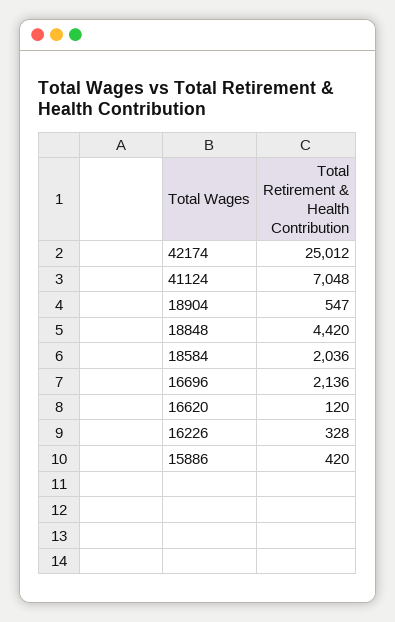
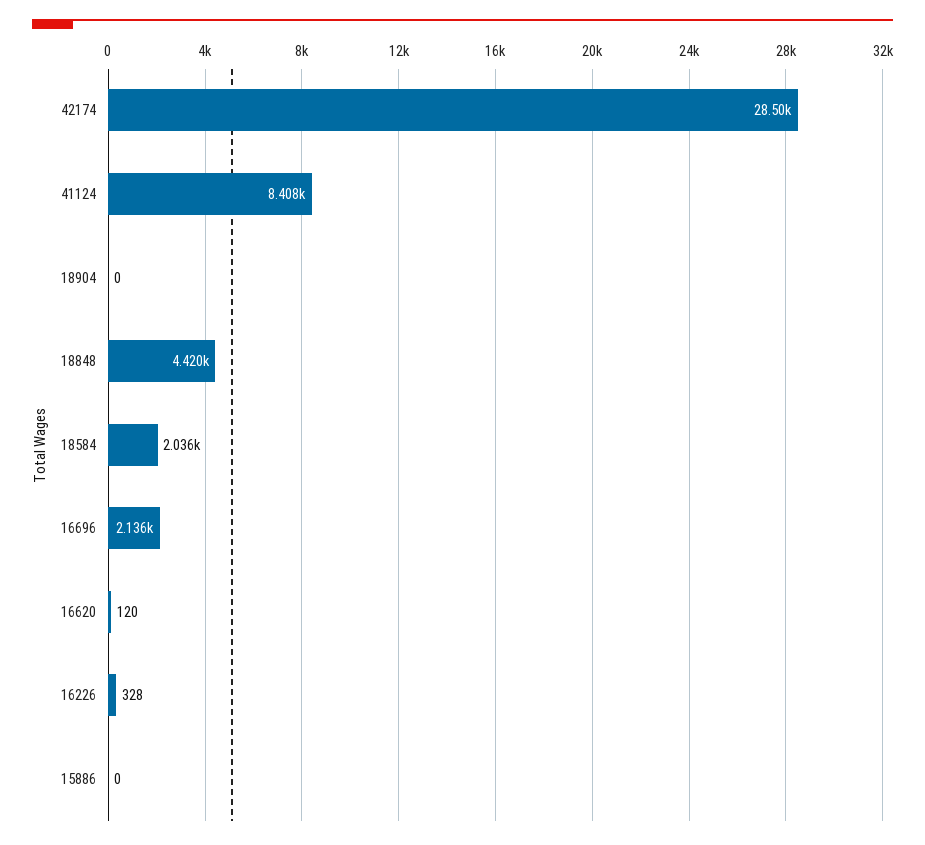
42174: 25012 -> 28500
41124: 7048 -> 8408
18904: 547 -> 0
15886: 420 -> 0

